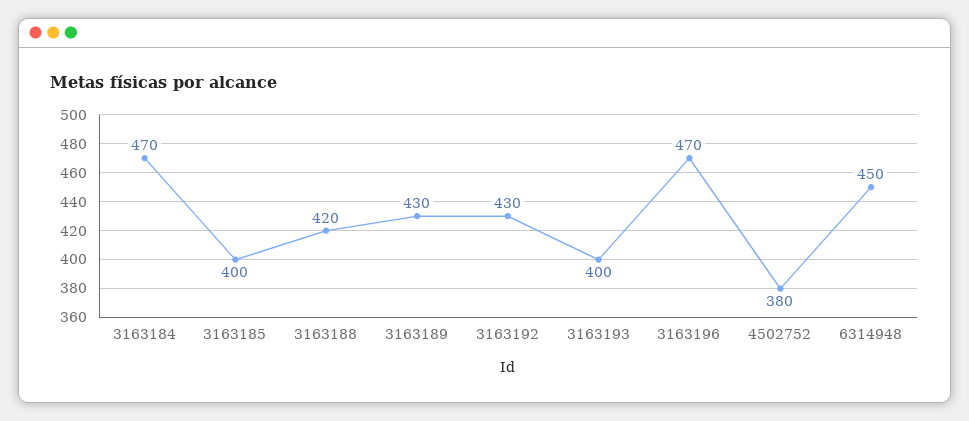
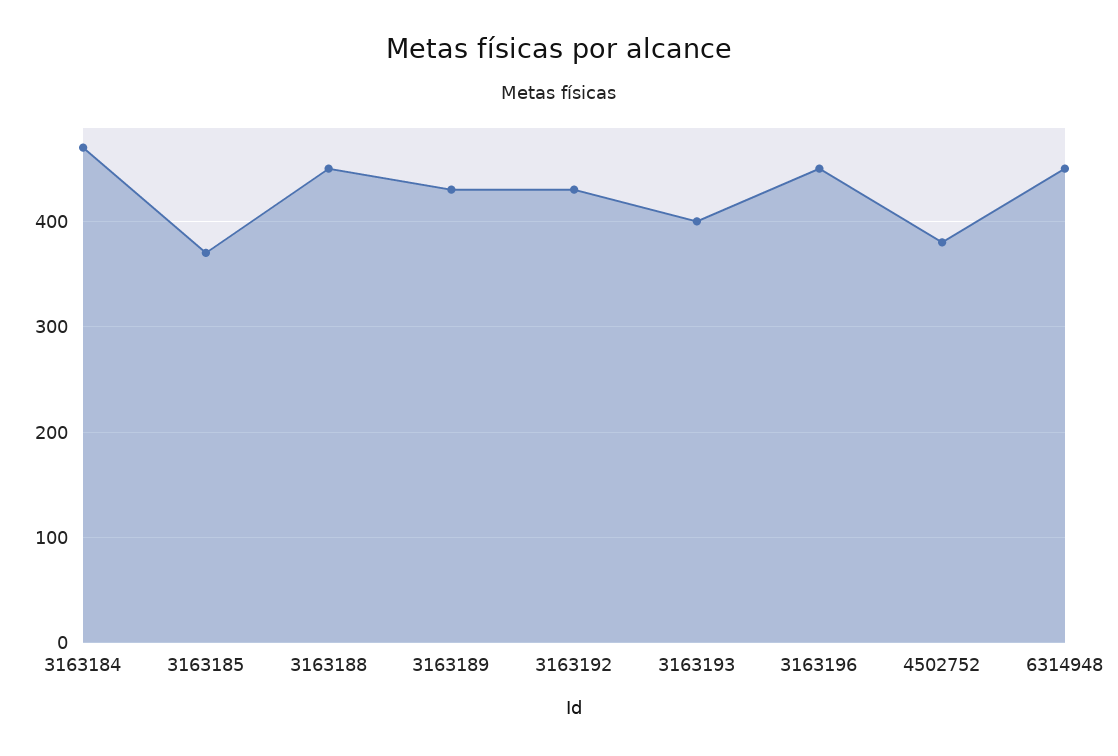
3163185: 400 -> 370
3163188: 420 -> 450
3163196: 470 -> 450

